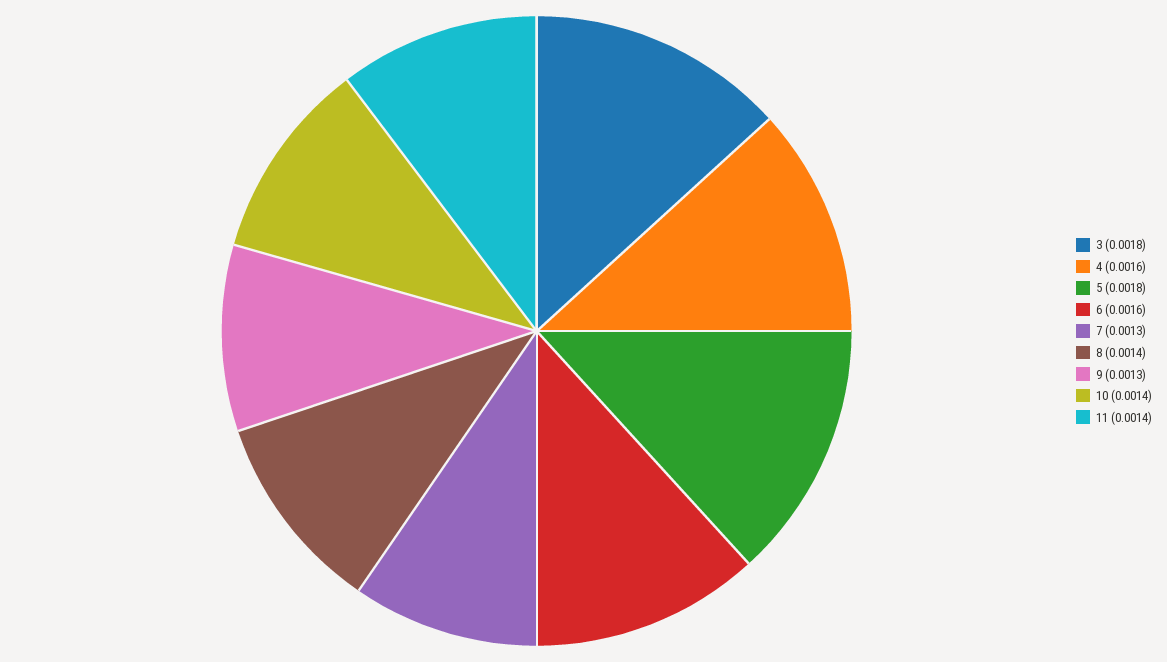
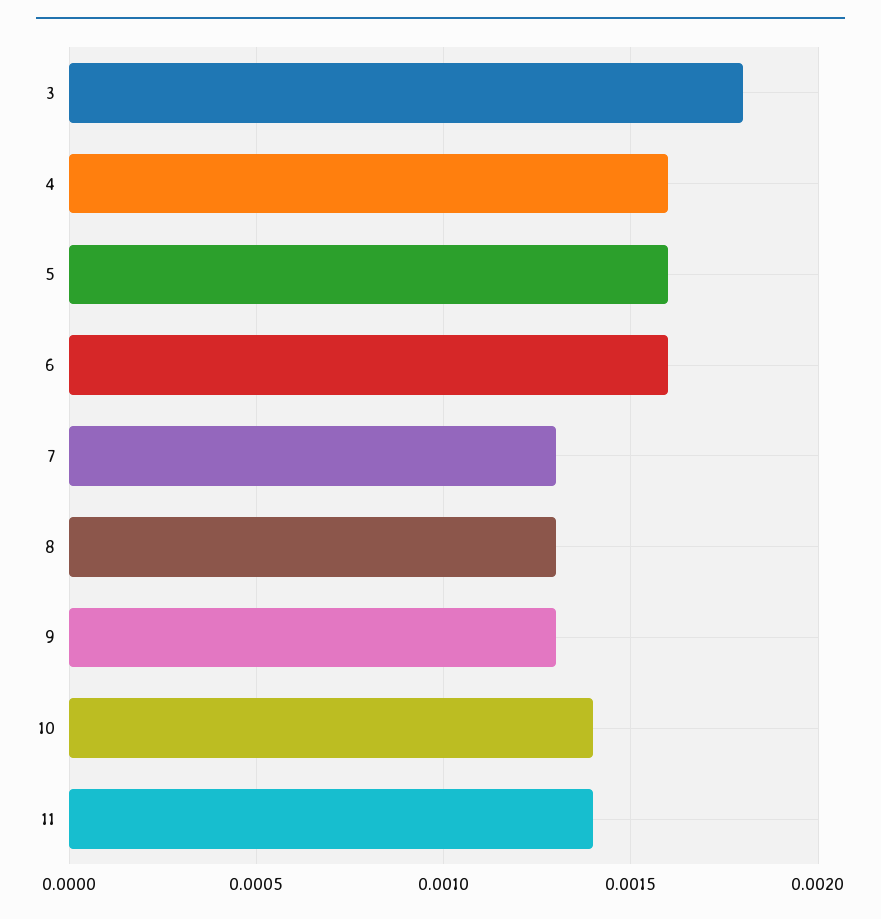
5: 0.0018 -> 0.0016
8: 0.0014 -> 0.0013

